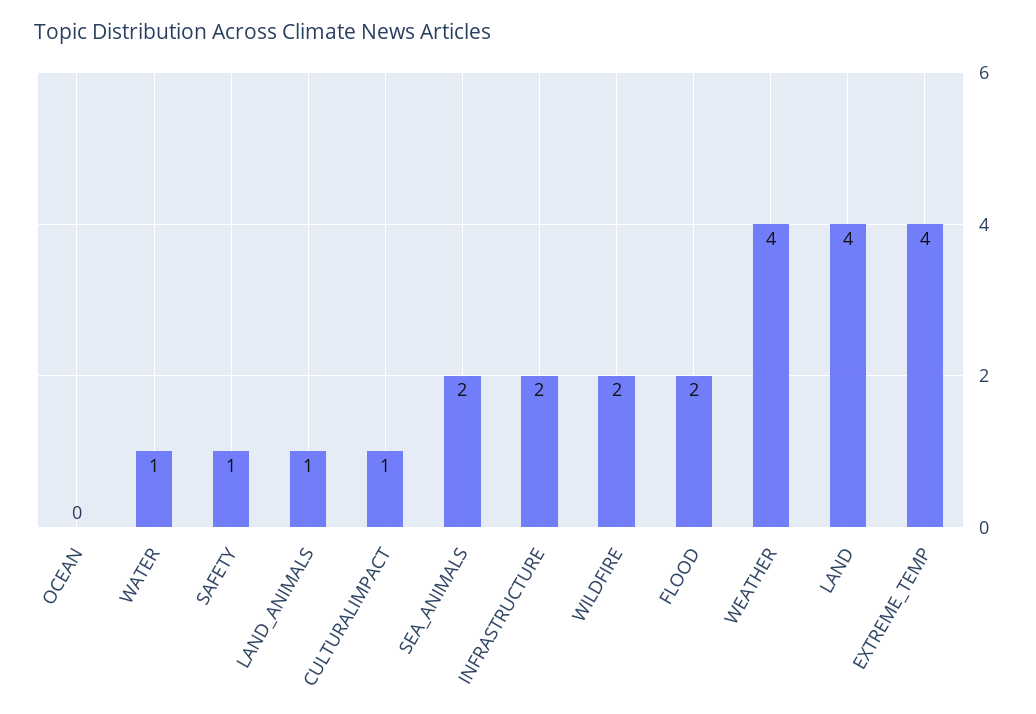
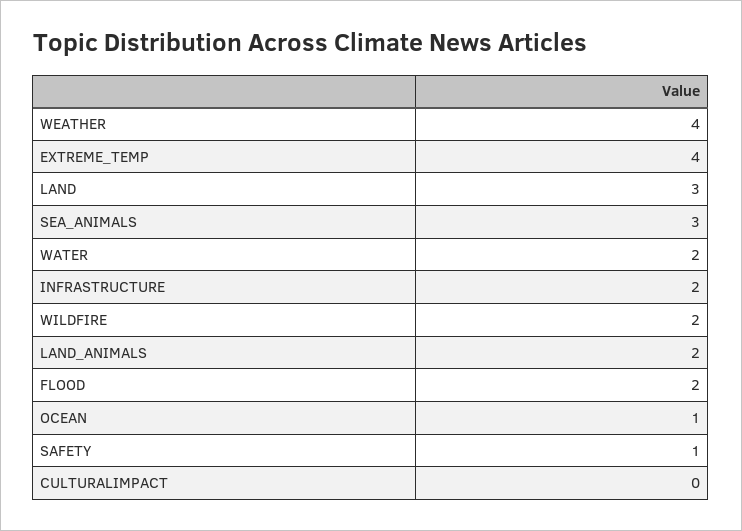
OCEAN: 0 -> 1
WATER: 1 -> 2
LAND_ANIMALS: 1 -> 2
CULTURALIMPACT: 1 -> 0
SEA_ANIMALS: 2 -> 3
LAND: 4 -> 3

